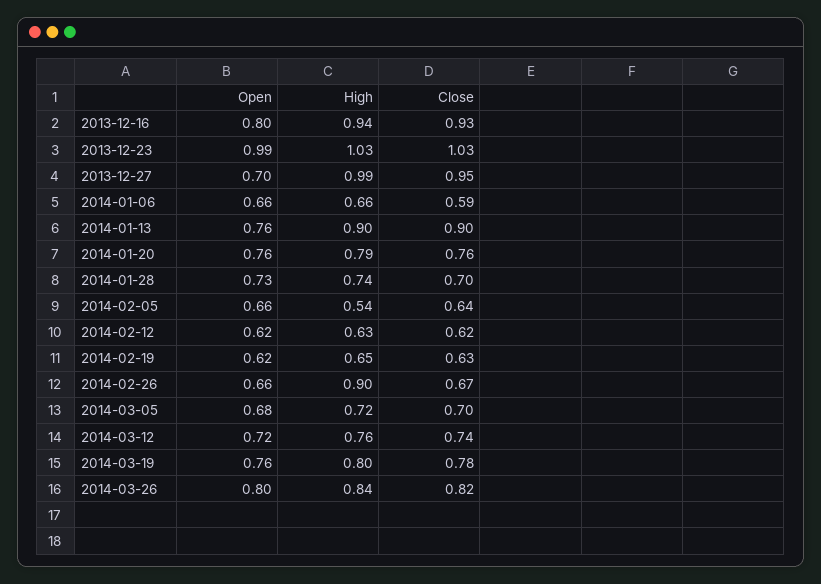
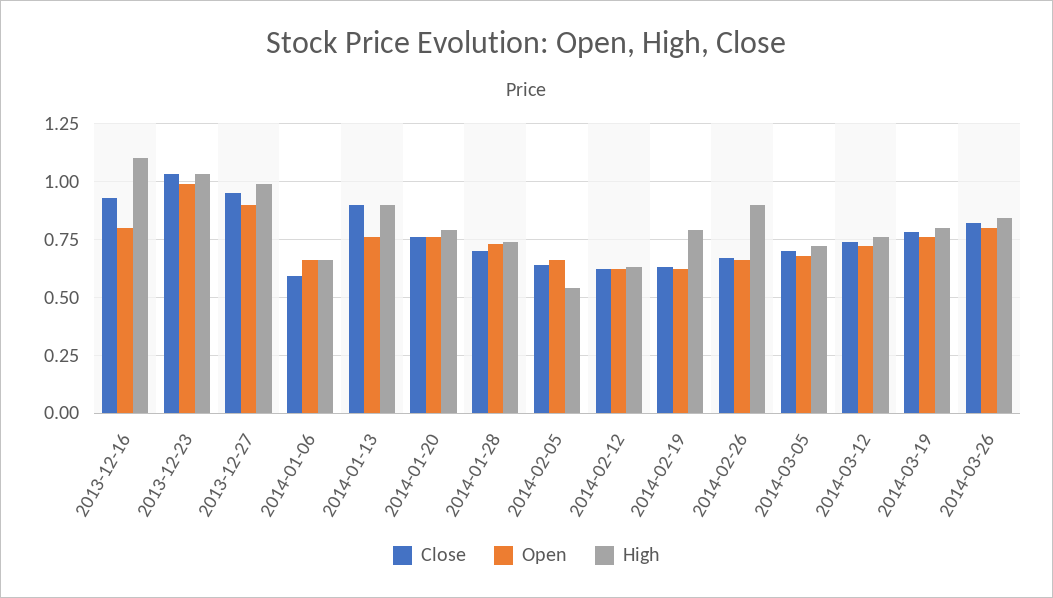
High, 2013-12-16: 0.94 -> 1.1
Open, 2013-12-27: 0.7 -> 0.9
High, 2014-02-19: 0.65 -> 0.8

